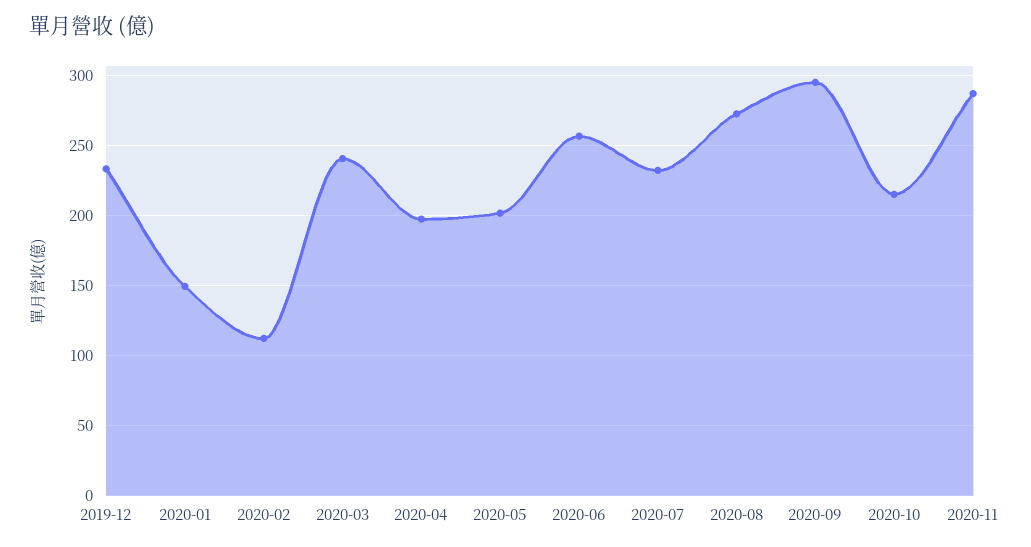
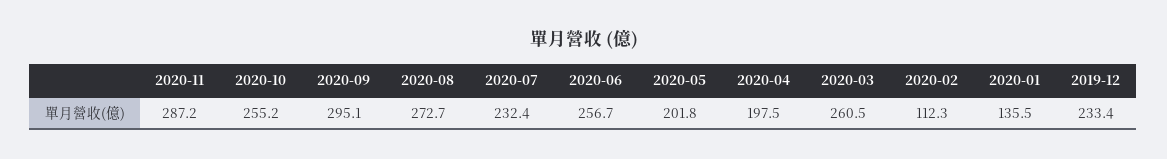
2020-01: 150 -> 135.5
2020-03: 240 -> 260.5
2020-10: 215 -> 255.2

